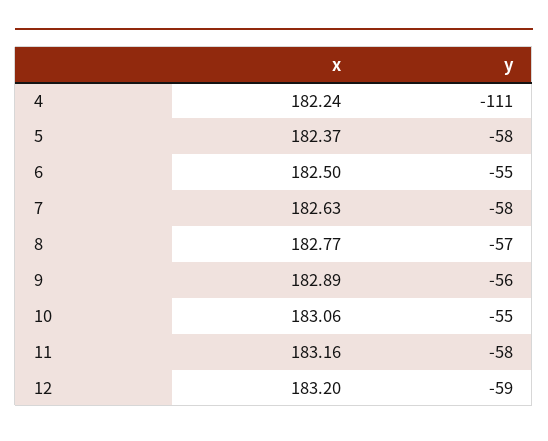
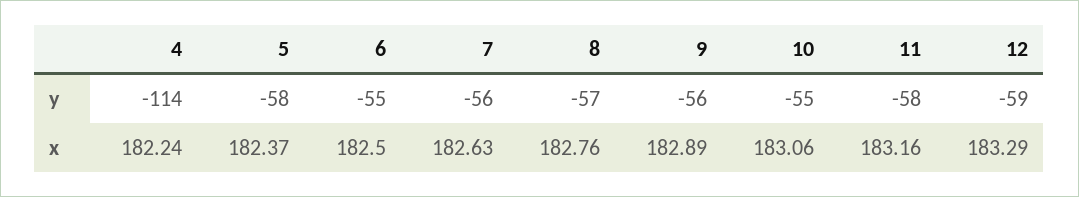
y, 4: -111 -> -114
y, 7: -58 -> -56
x, 8: 182.77 -> 182.76
x, 12: 183.2 -> 183.29

